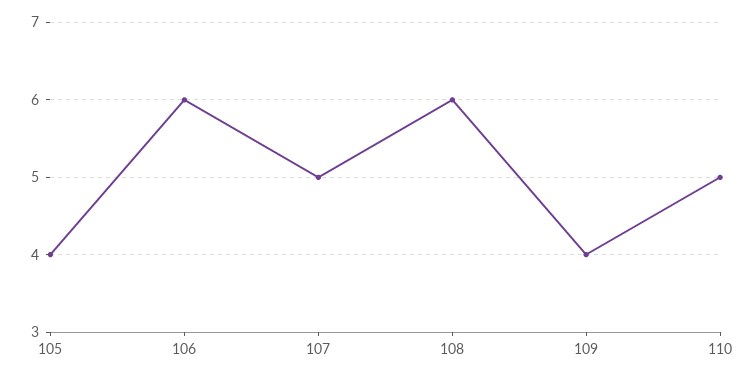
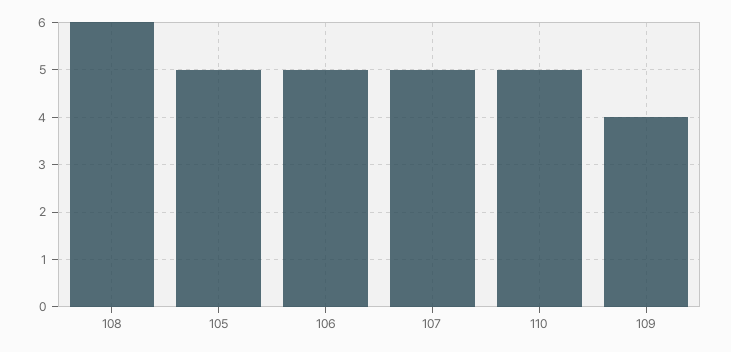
105: 4 -> 5
106: 6 -> 5

